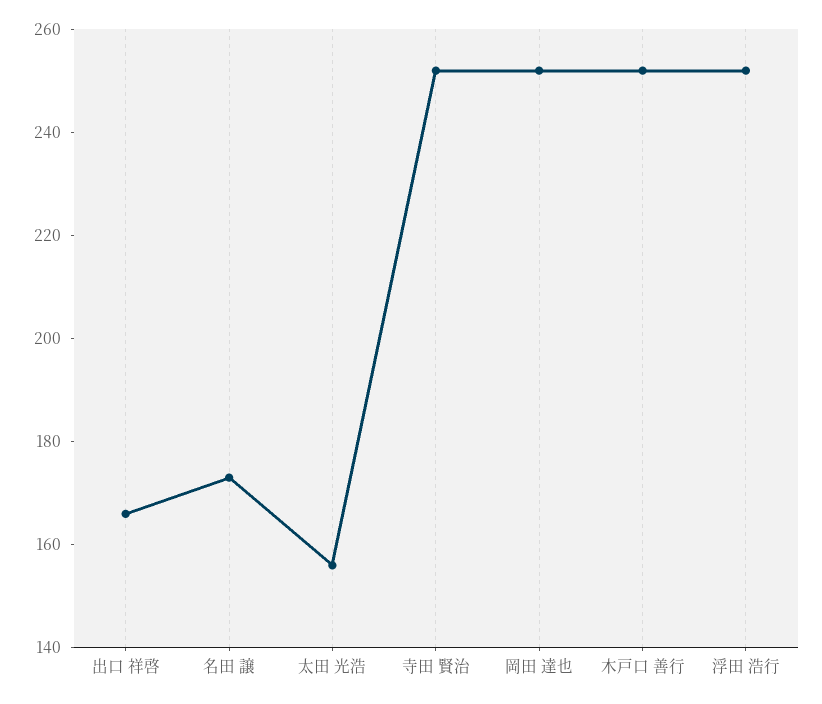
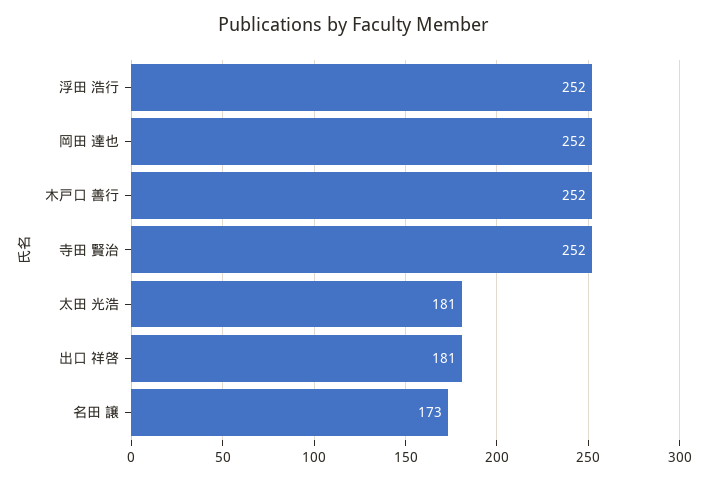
出口 祥啓: 165 -> 181
太田 光浩: 155 -> 181

